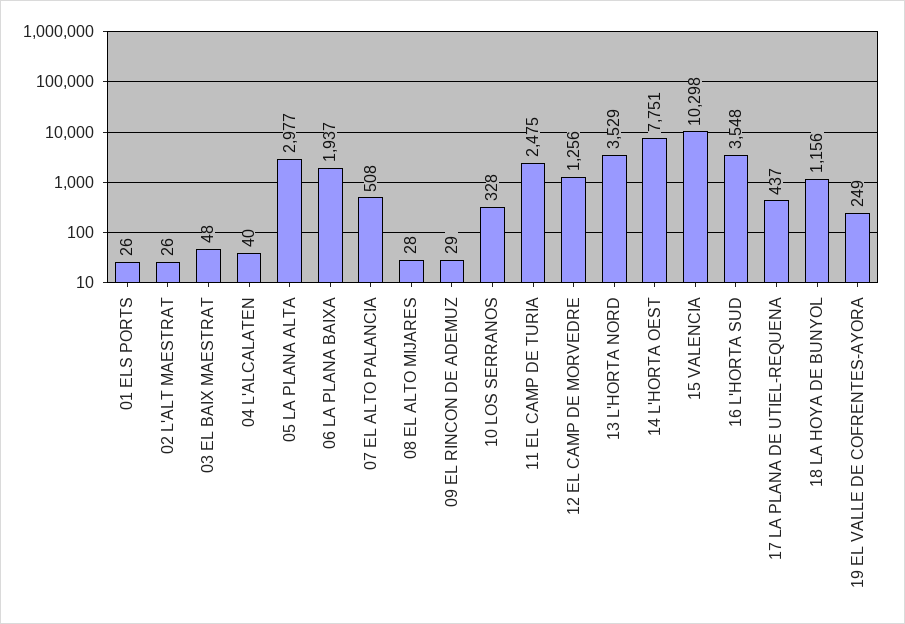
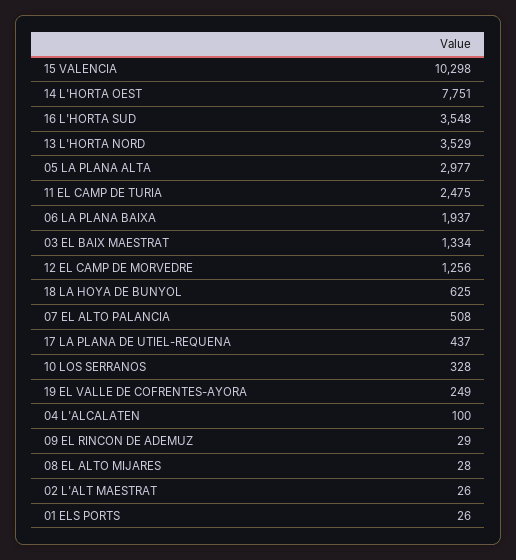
03 EL BAIX MAESTRAT: 48 -> 1334
04 L'ALCALATEN: 40 -> 100
18 LA HOYA DE BUNYOL: 1156 -> 625

